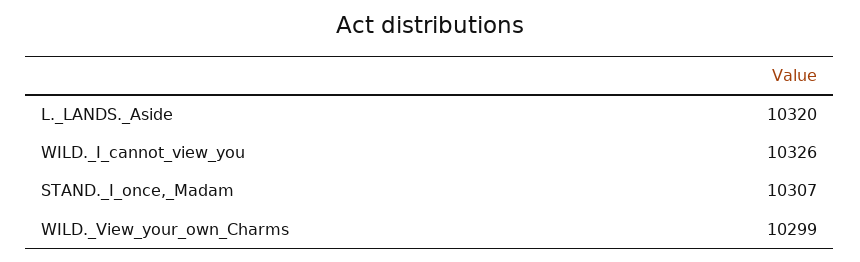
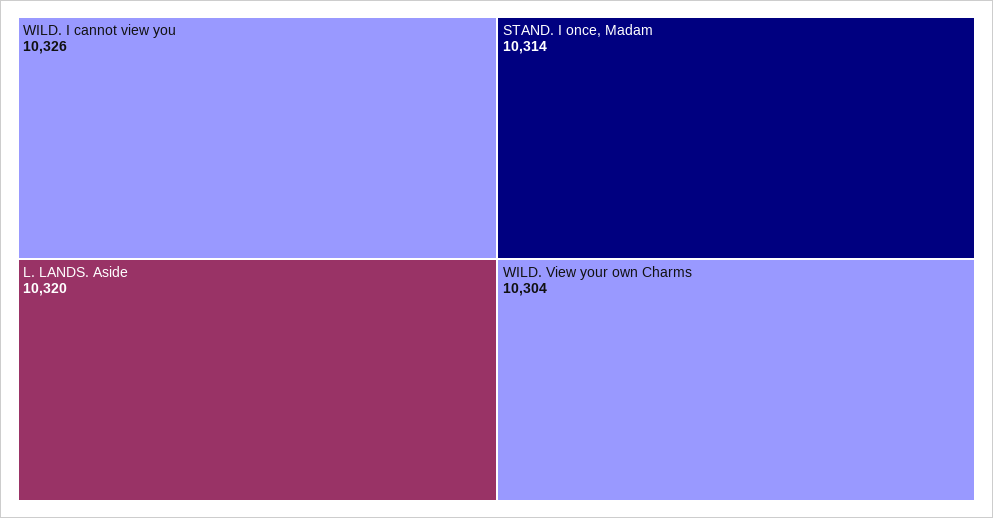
STAND._I_once,_Madam: 10307 -> 10314
WILD._View_your_own_Charms: 10299 -> 10304

